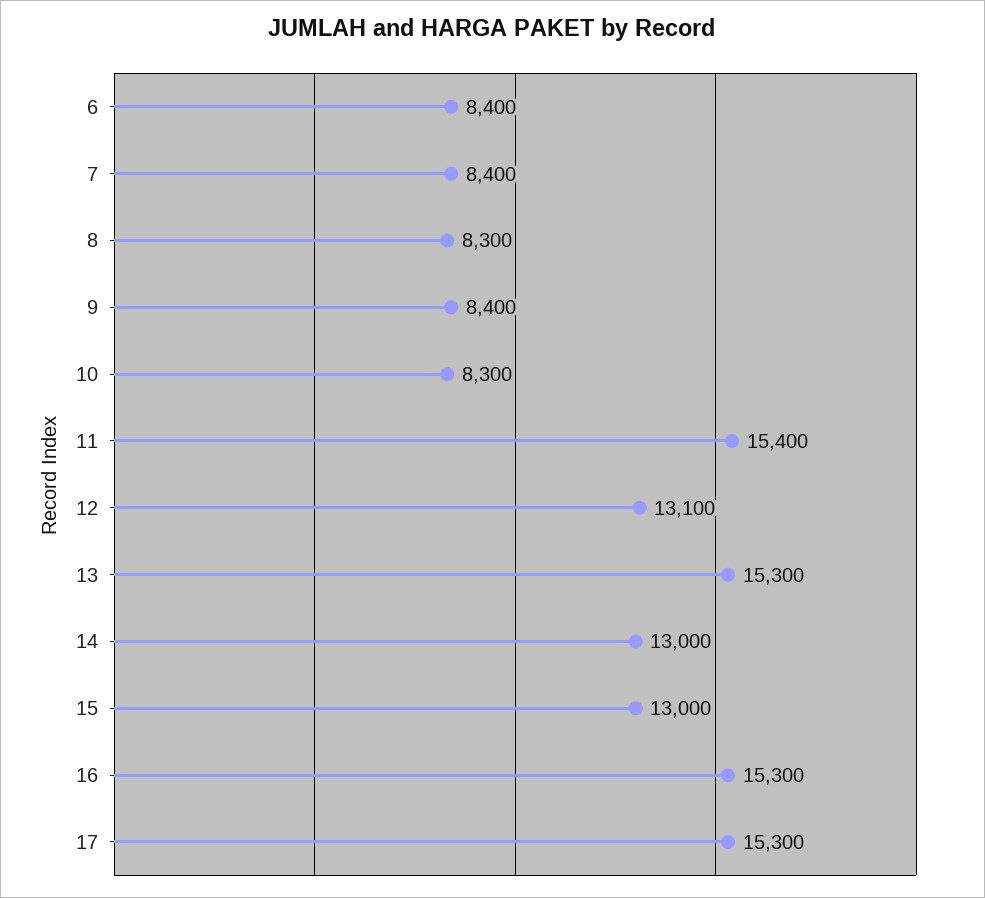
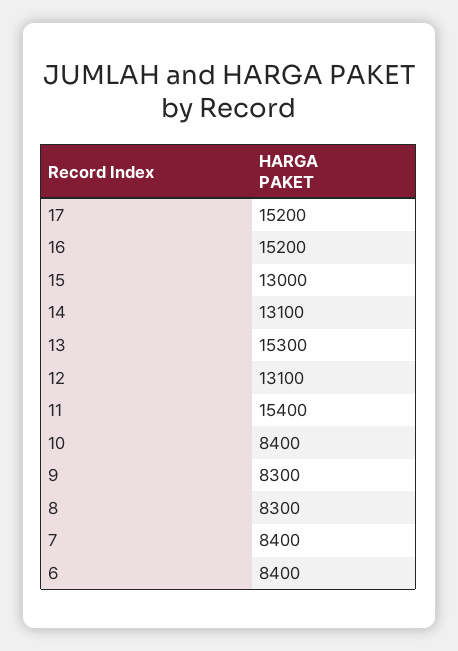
9: 8400 -> 8300
10: 8300 -> 8400
14: 13000 -> 13100
16: 15300 -> 15200
17: 15300 -> 15200

